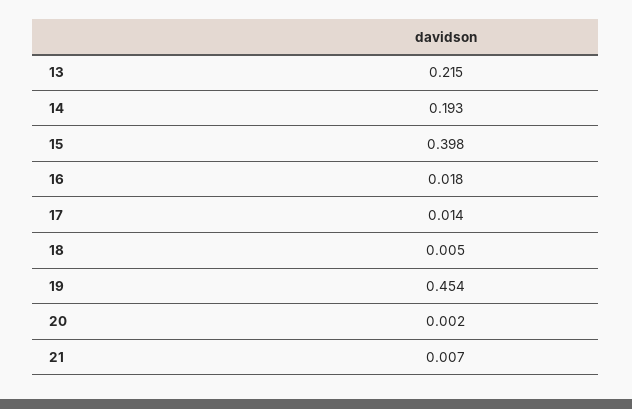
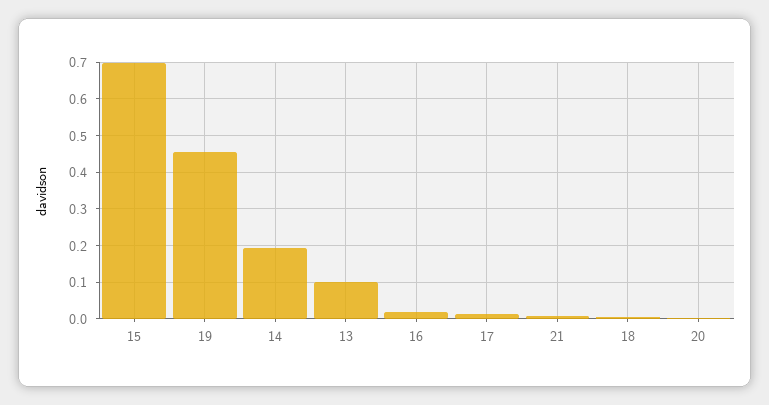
13: 0.215 -> 0.1
15: 0.398 -> 0.7

